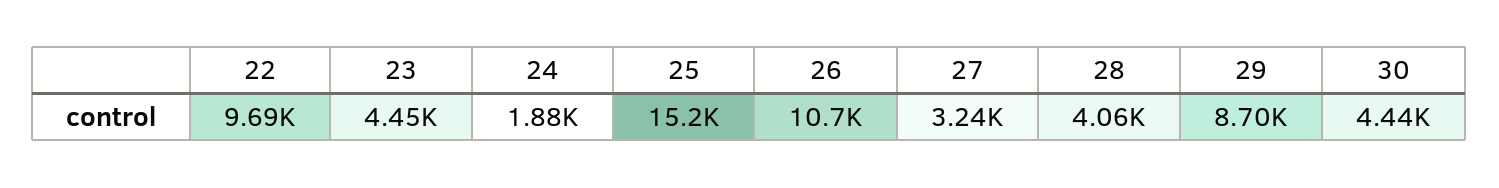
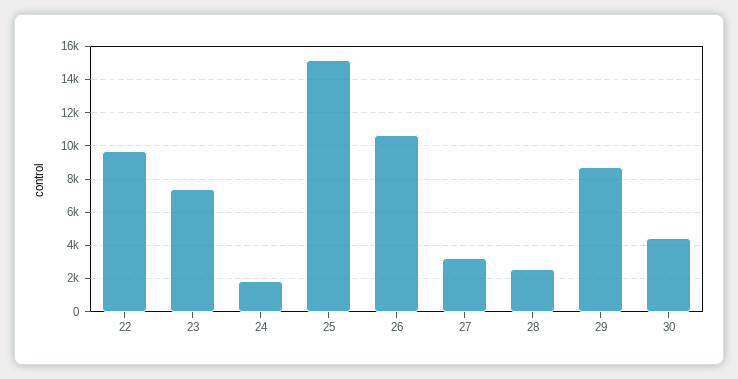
23: 4450 -> 7500
28: 4060 -> 2500

